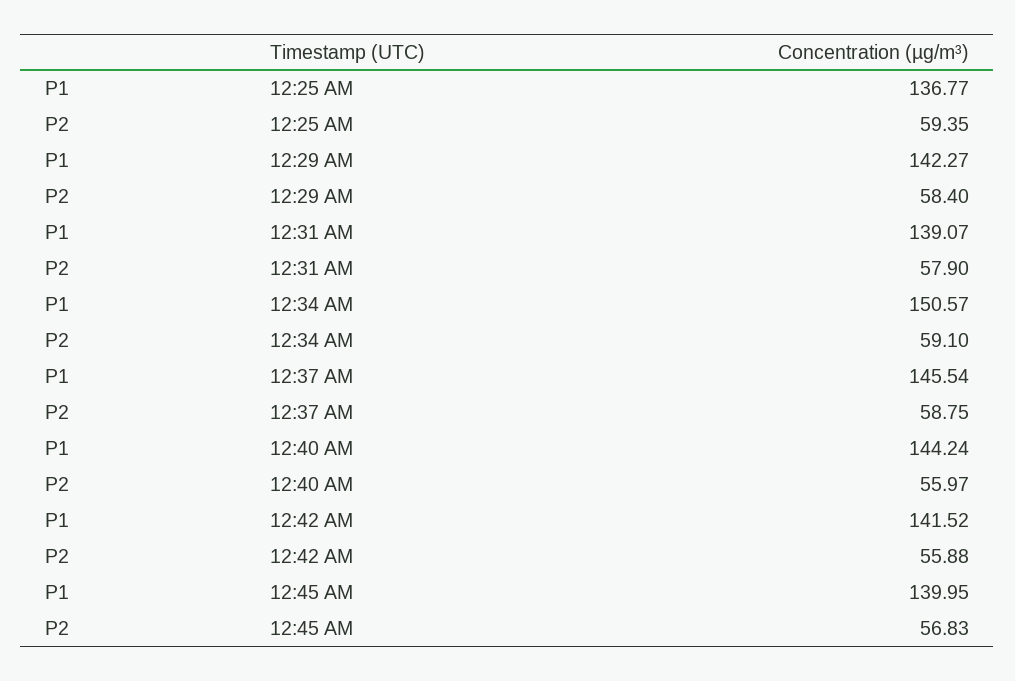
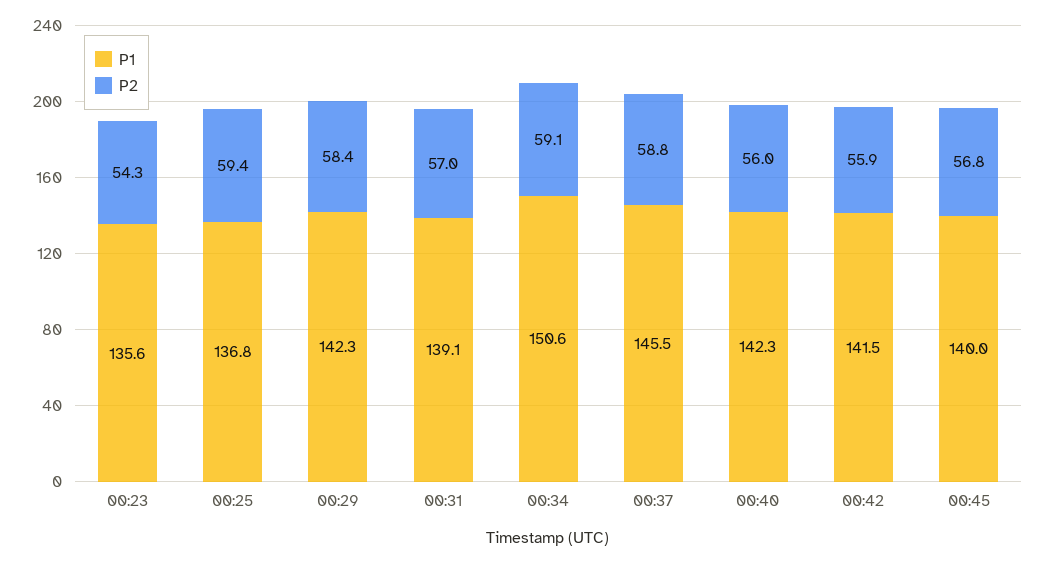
P2, 12:31 AM: 57.9 -> 57
P1, 12:40 AM: 144.24 -> 142.3
P1, 00:23: none -> 135.6
P2, 00:23: none -> 54.3

